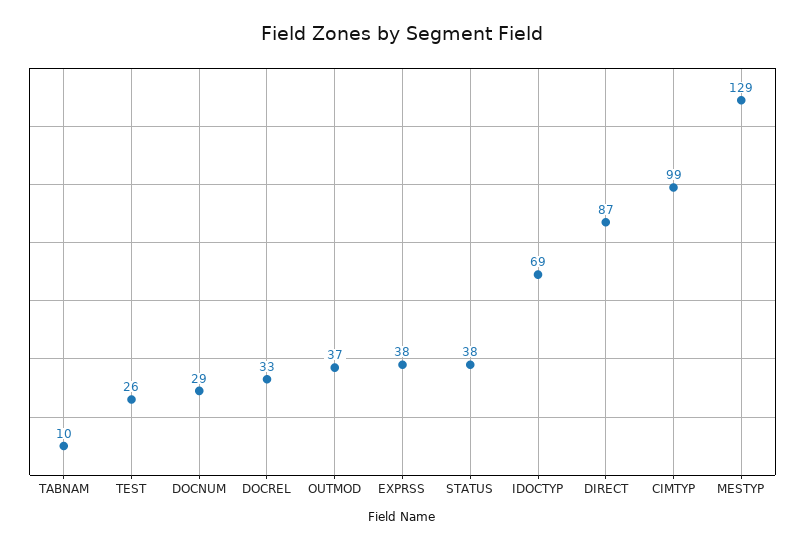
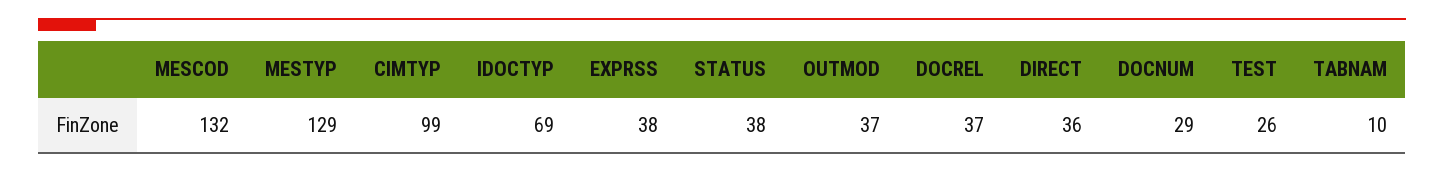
DOCREL: 33 -> 37
DIRECT: 87 -> 36
MESCOD: none -> 132

